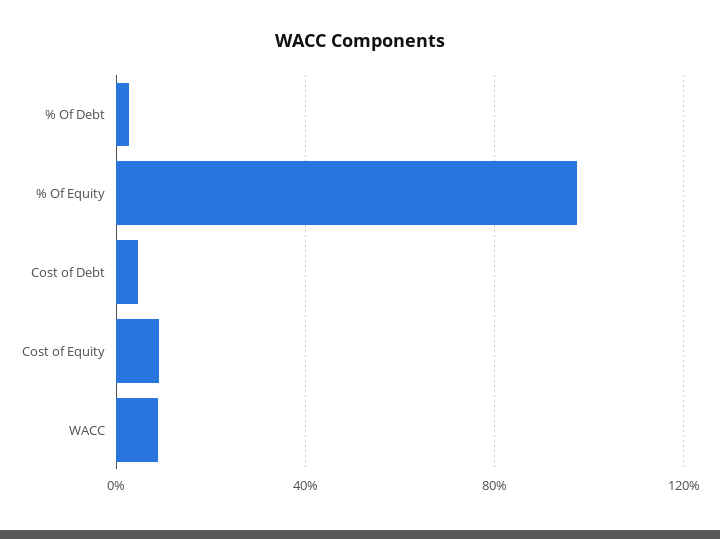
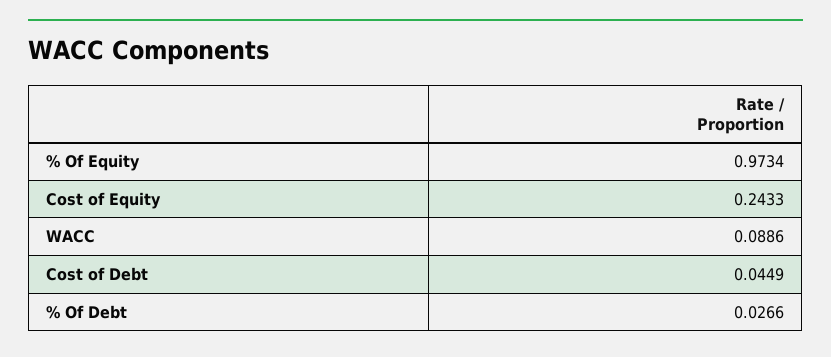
Cost of Equity: 0.1 -> 0.2433

